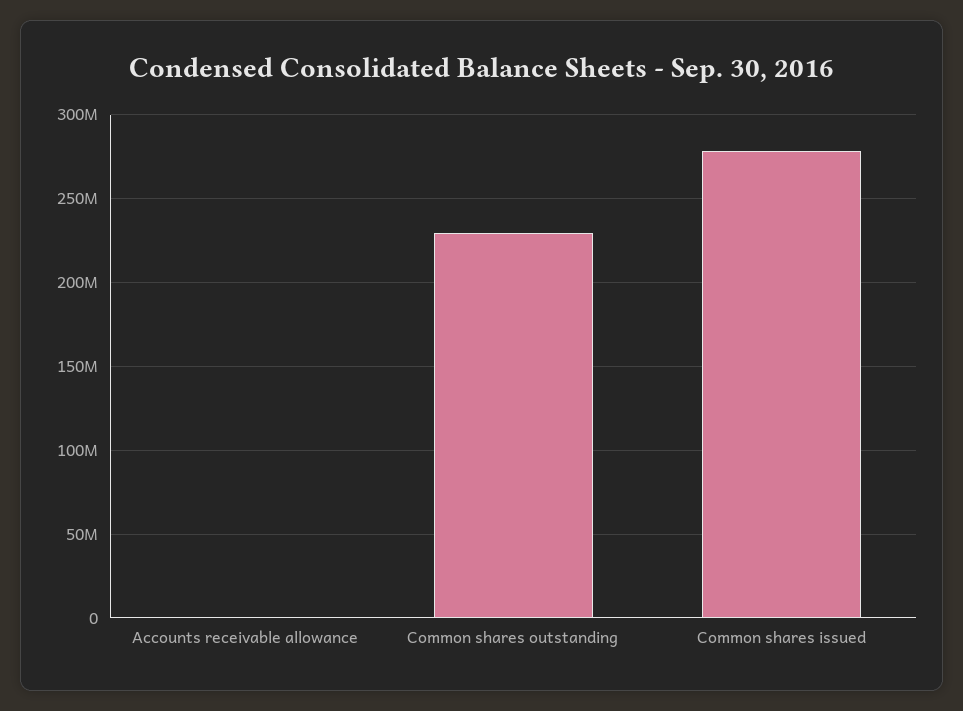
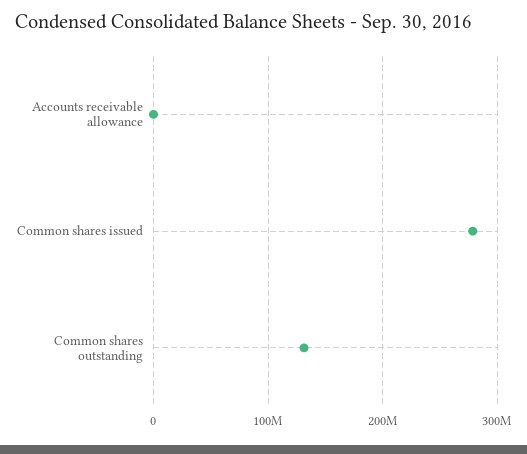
Common shares outstanding: 230000000 -> 130000000

